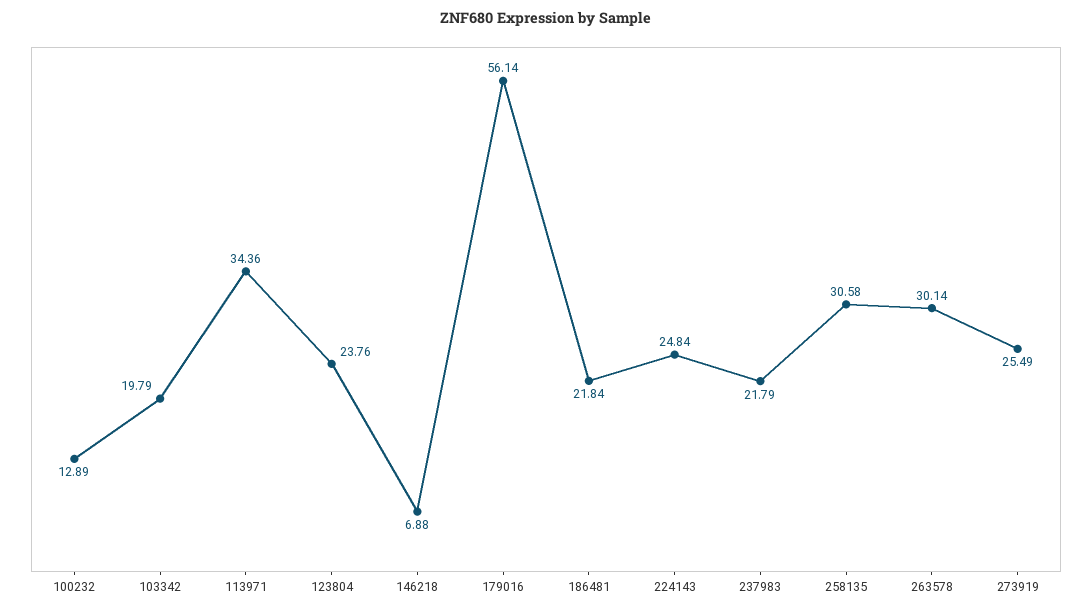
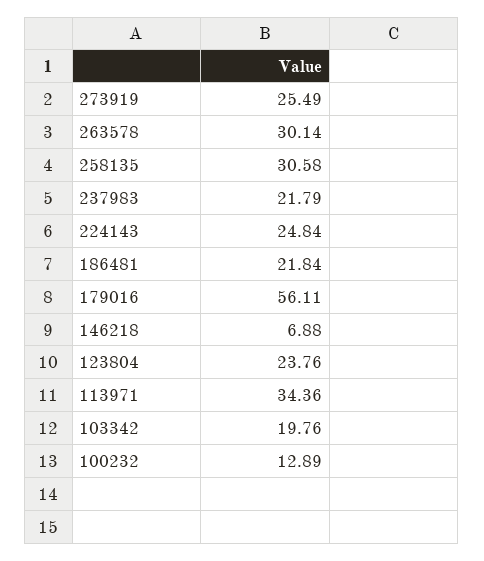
103342: 19.79 -> 19.76
179016: 56.14 -> 56.11

